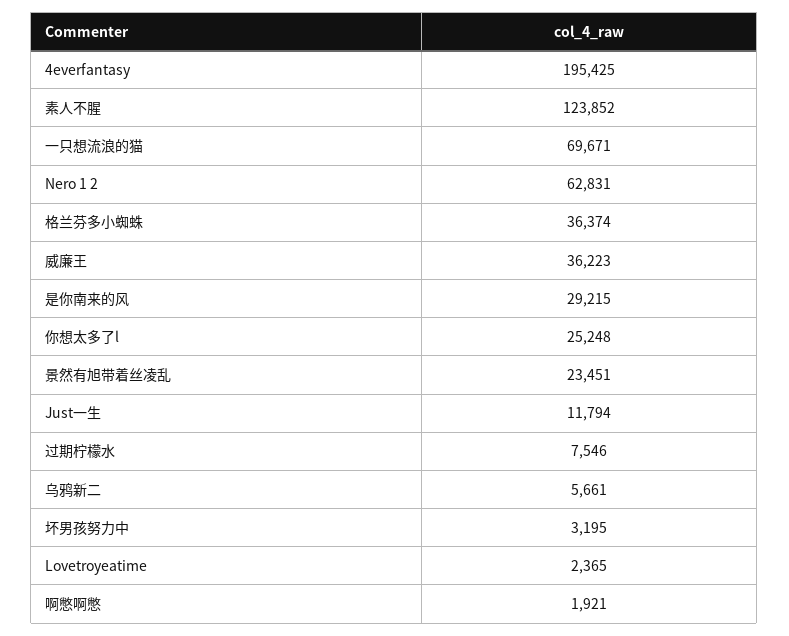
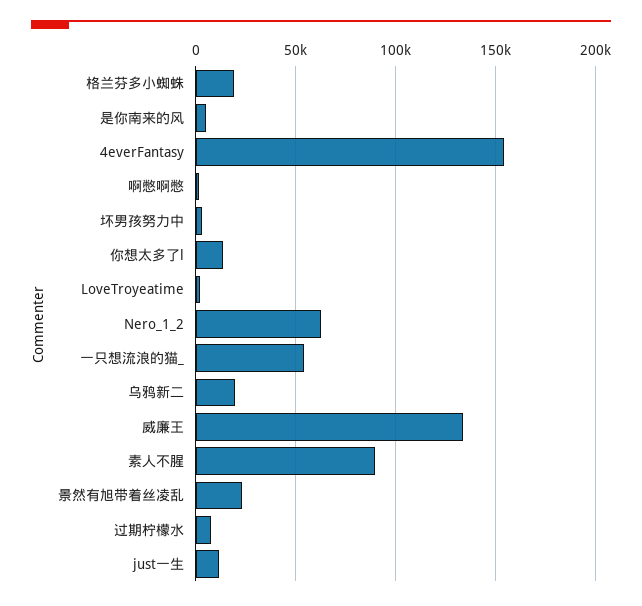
4everfantasy: 195425 -> 155000
素人不腥: 123852 -> 90000
一只想流浪的猫: 69671 -> 55000
格兰芬多小蜘蛛: 36374 -> 20000
威廉王: 36223 -> 135000
是你南来的风: 29215 -> 5000
你想太多了l: 25248 -> 15000
乌鸦新二: 5661 -> 20000

